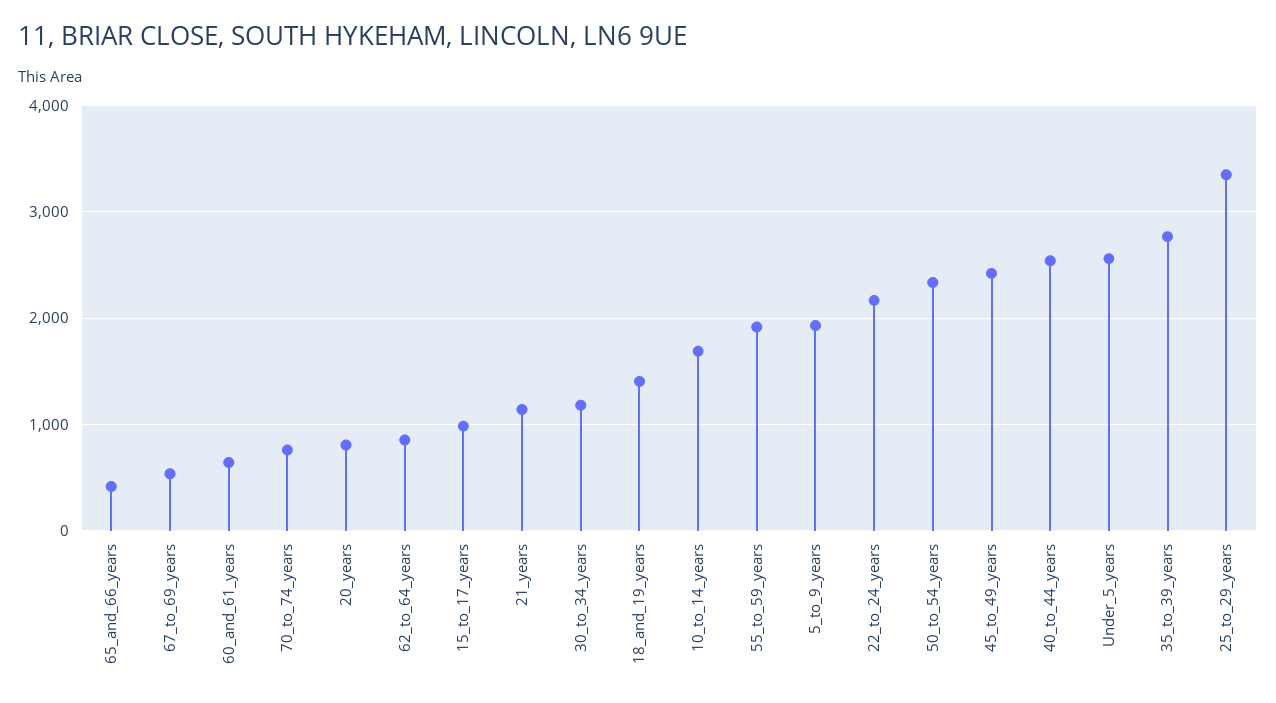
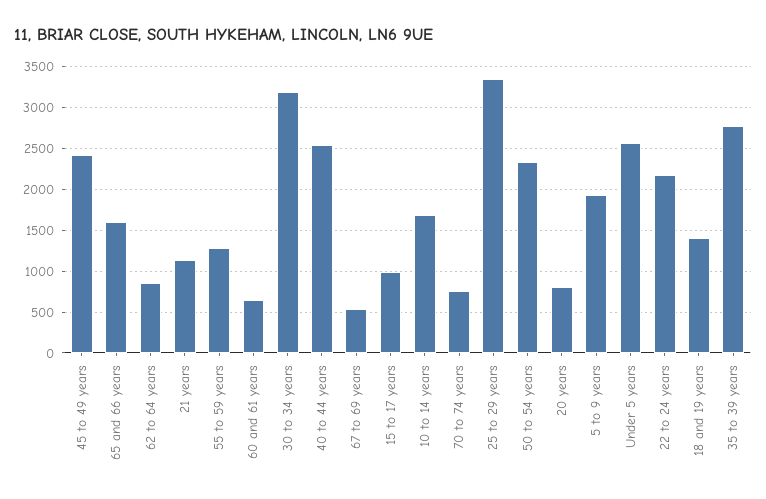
65_and_66_years: 400 -> 1600
30_to_34_years: 1200 -> 3200
55_to_59_years: 1900 -> 1300

